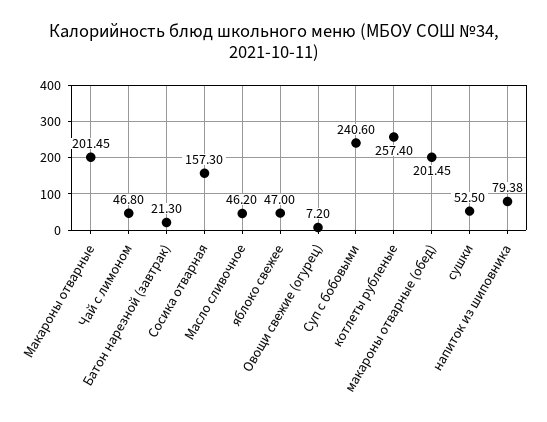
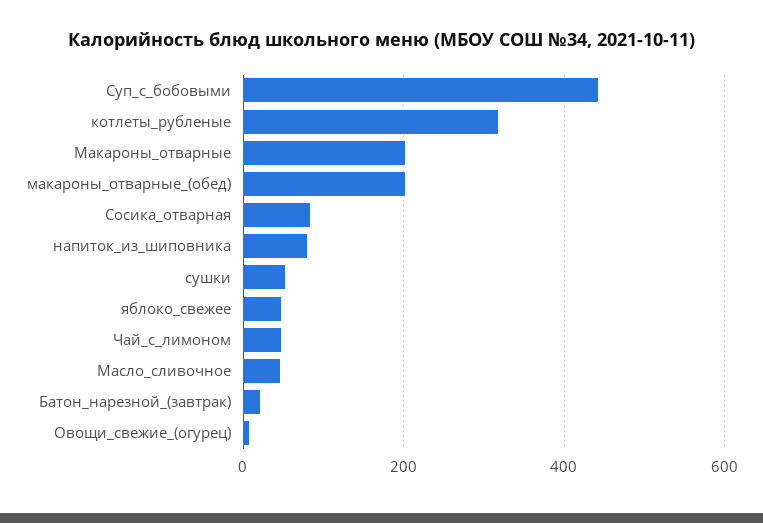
Сосика отварная: 157.3 -> 80
Суп с бобовыми: 240.6 -> 440
котлеты рубленые: 257.4 -> 320

